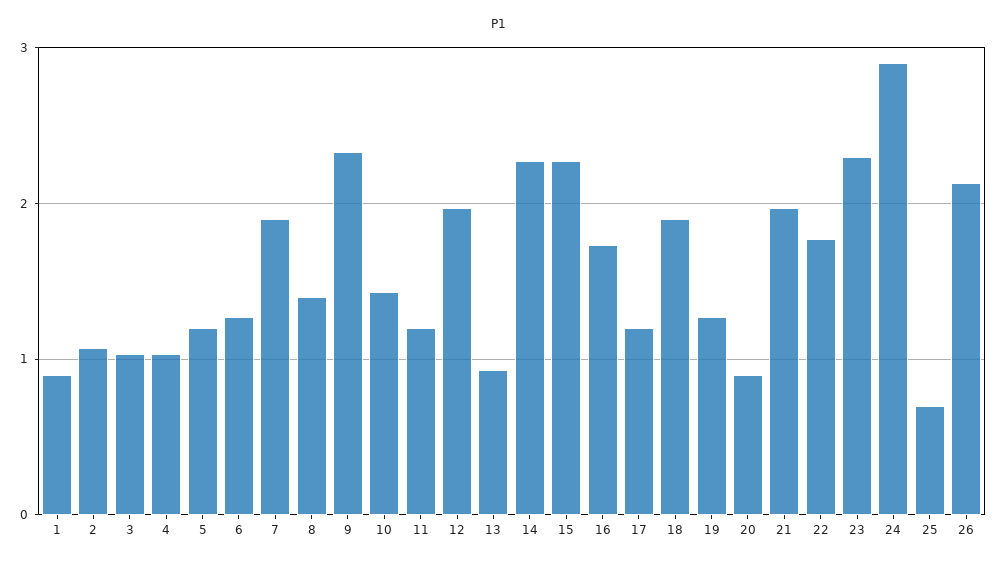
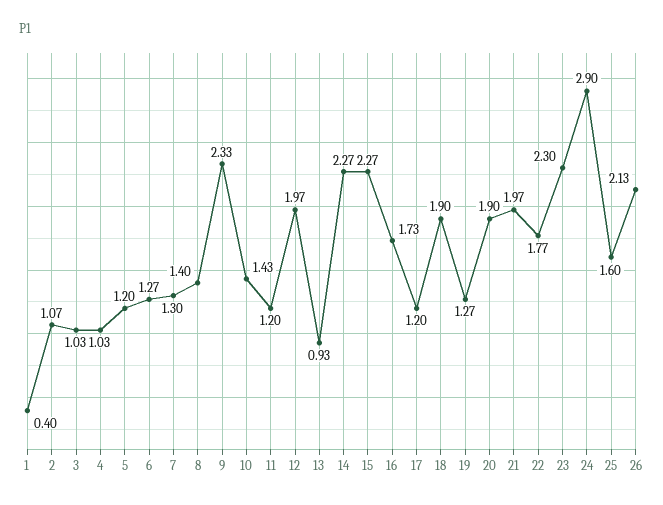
1: 0.9 -> 0.4
7: 1.9 -> 1.3
20: 0.9 -> 1.9
25: 0.7 -> 1.6

